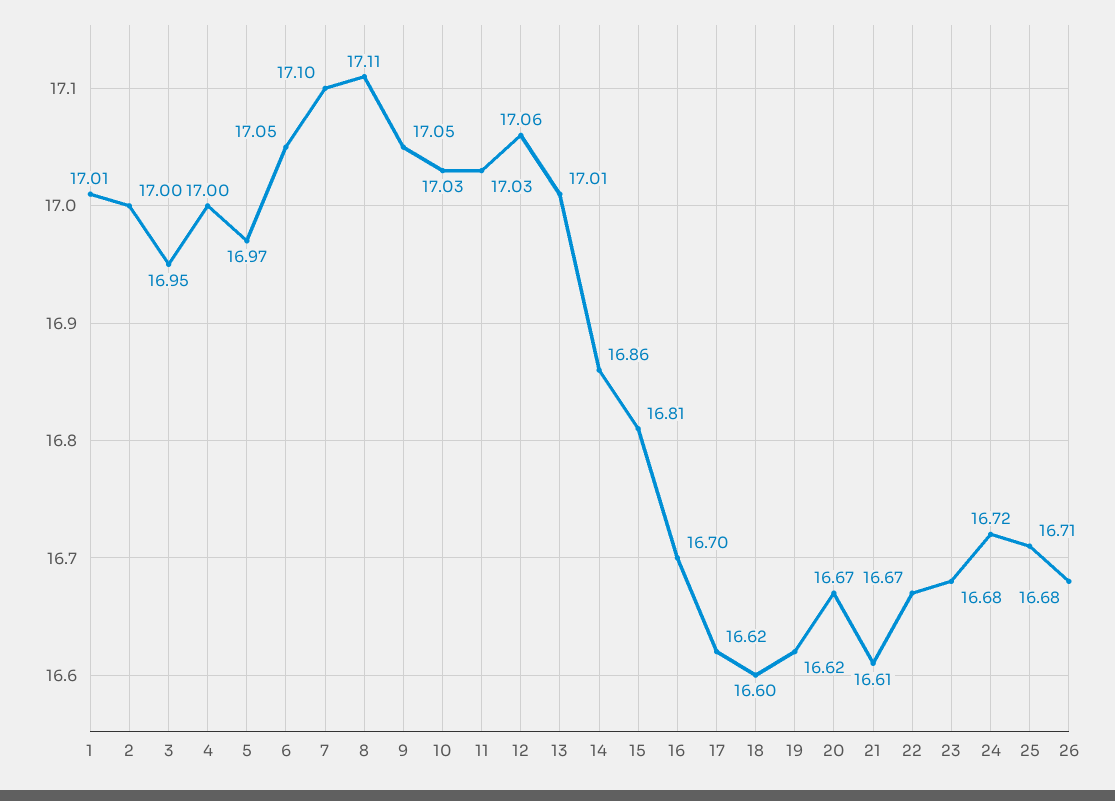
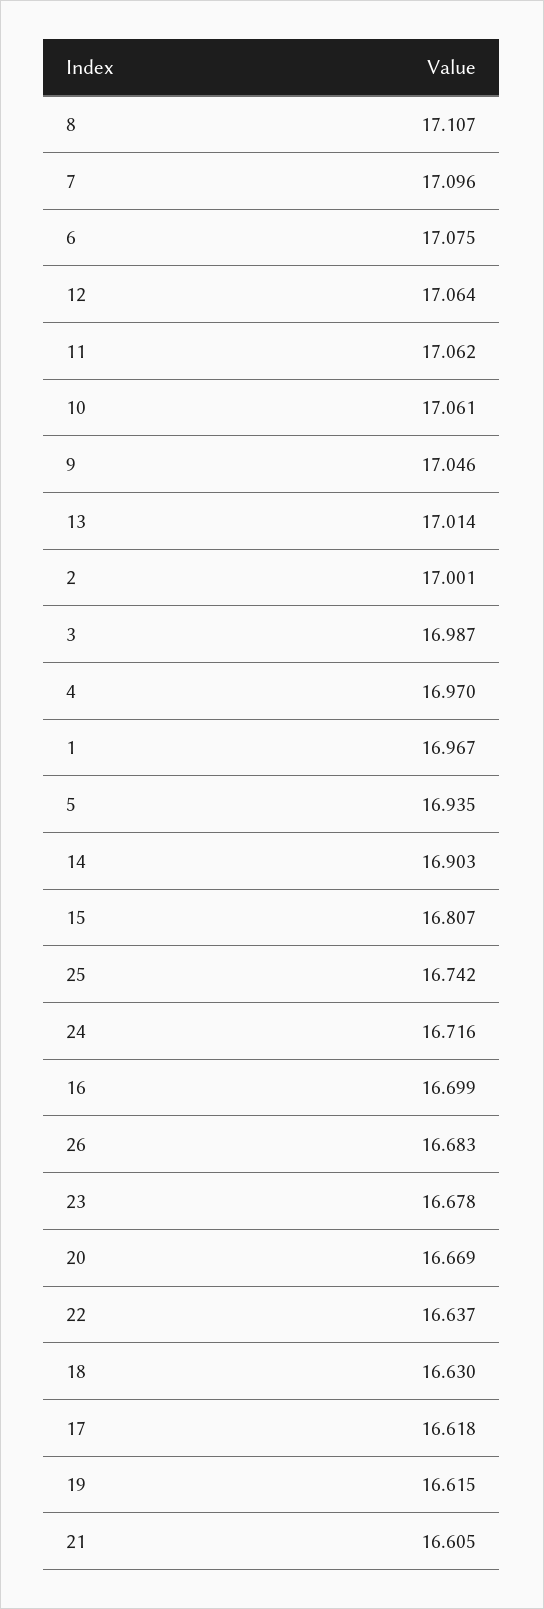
1: 17.01 -> 16.967
3: 16.95 -> 16.987
4: 17 -> 16.97
5: 16.97 -> 16.935
6: 17.05 -> 17.075
10: 17.03 -> 17.061
11: 17.03 -> 17.062
14: 16.86 -> 16.903
18: 16.6 -> 16.63
22: 16.67 -> 16.637
25: 16.71 -> 16.742

